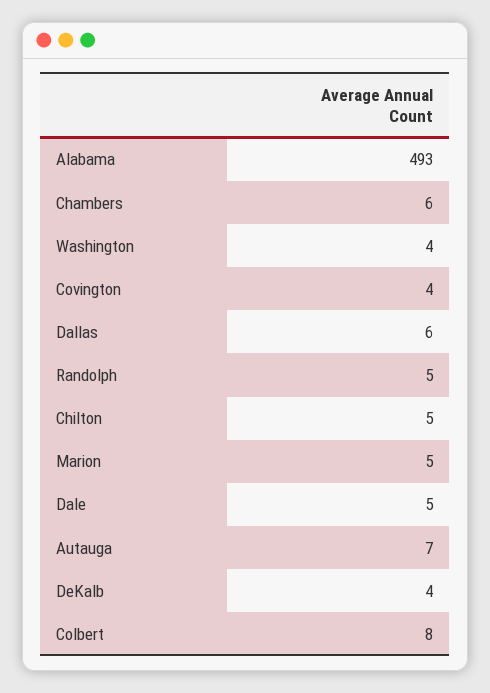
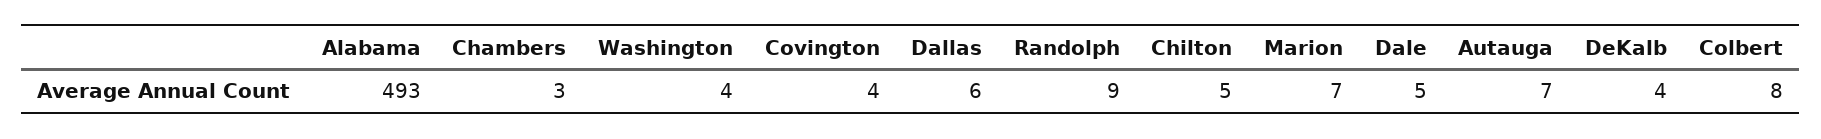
Chambers: 6 -> 3
Randolph: 5 -> 9
Marion: 5 -> 7

